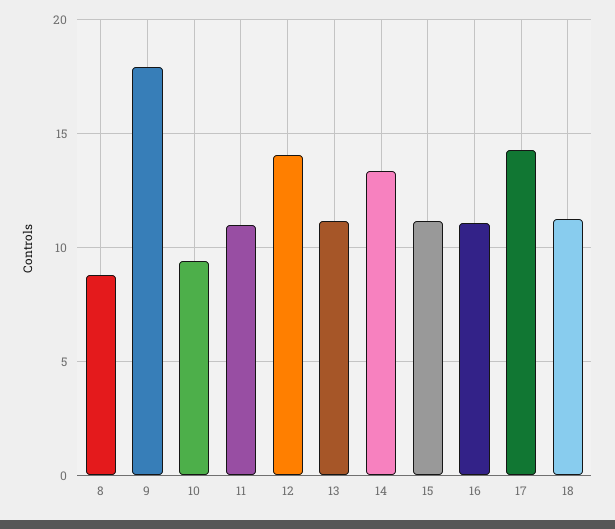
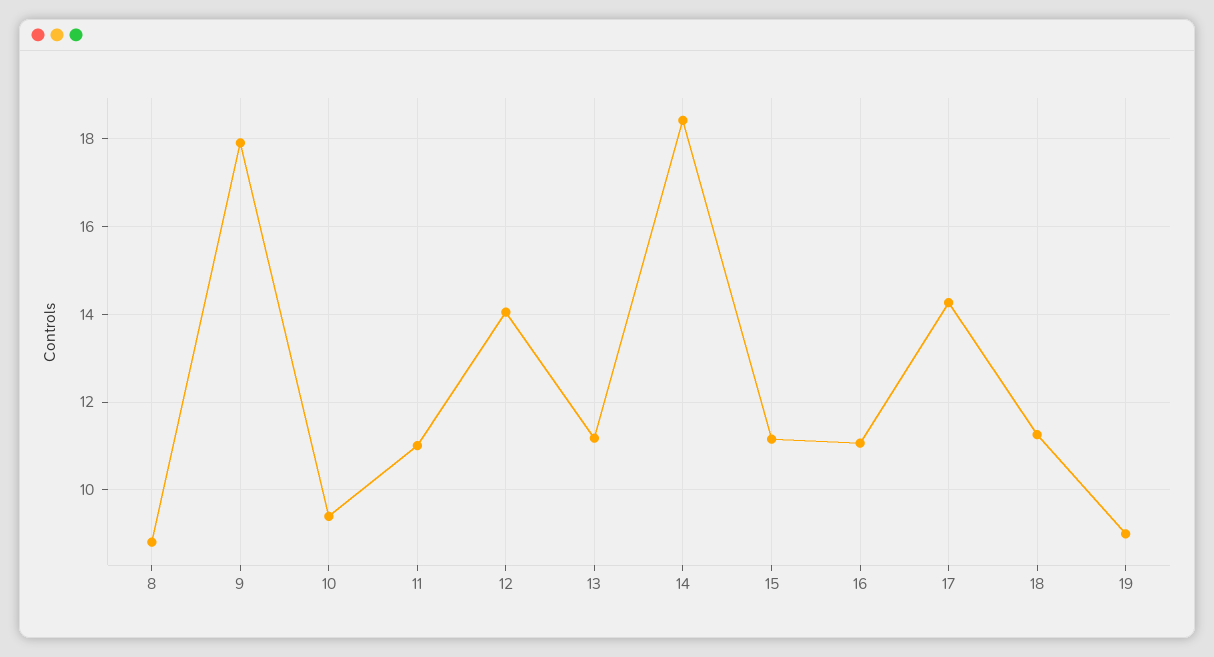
14: 13.5 -> 18.4
19: none -> 9

